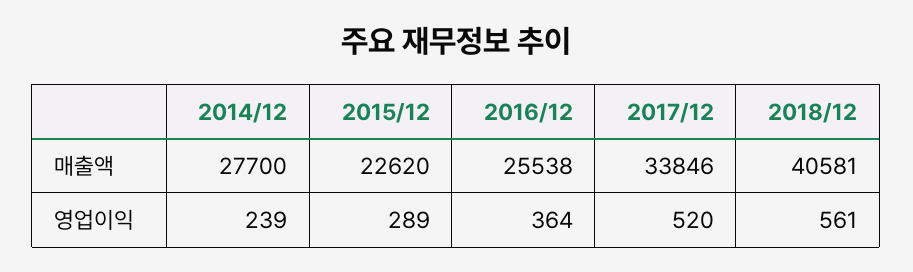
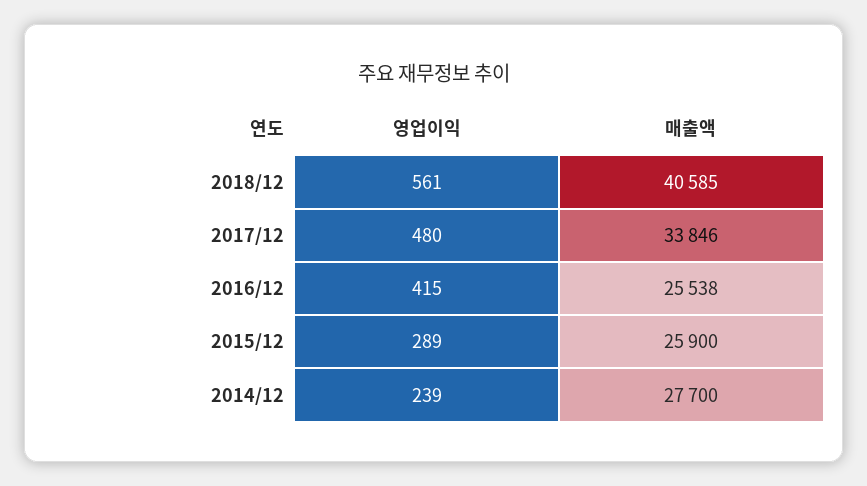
2015/12, 매출액: 22620 -> 25900
2018/12, 매출액: 40581 -> 40585
2016/12, 영업이익: 364 -> 415
2017/12, 영업이익: 520 -> 480

